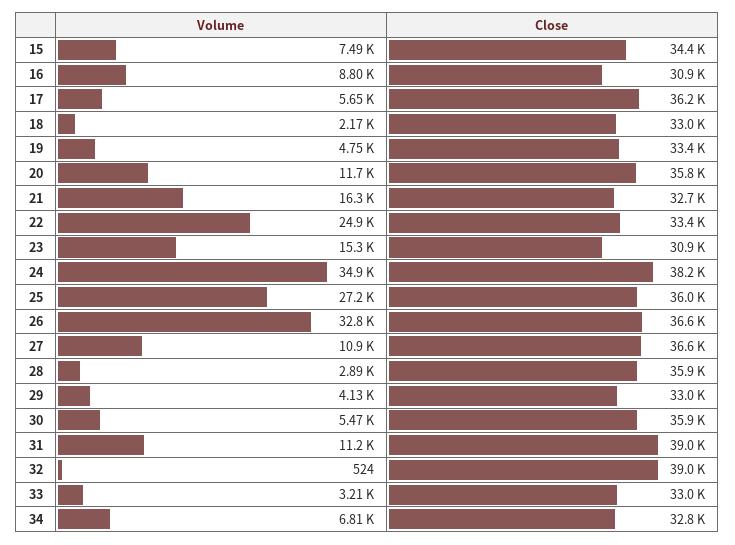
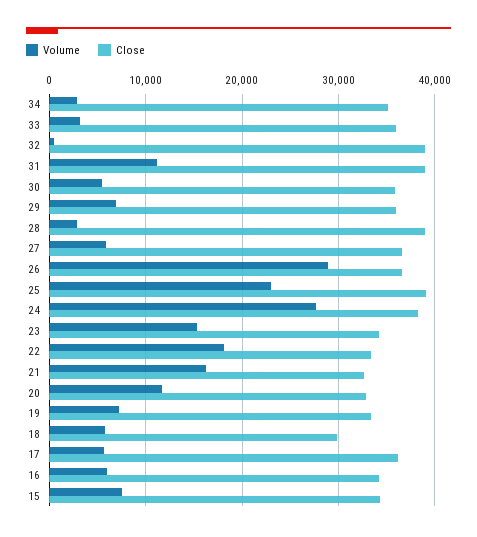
Volume, 16: 8800 -> 6000
Close, 16: 30900 -> 34000
Volume, 18: 2170 -> 6000
Close, 18: 33000 -> 30000
Volume, 19: 4750 -> 7000
Close, 20: 35800 -> 33000
Volume, 22: 24900 -> 18000
Close, 23: 30900 -> 34000
Volume, 24: 34900 -> 28000
Volume, 25: 27200 -> 23000
Close, 25: 36000 -> 39000
Volume, 26: 32800 -> 29000
Volume, 27: 10900 -> 6000
Close, 28: 35900 -> 39000
Volume, 29: 4130 -> 7000
Close, 29: 33000 -> 36000
Close, 33: 33000 -> 36000
Volume, 34: 6810 -> 3000
Close, 34: 32800 -> 35000

